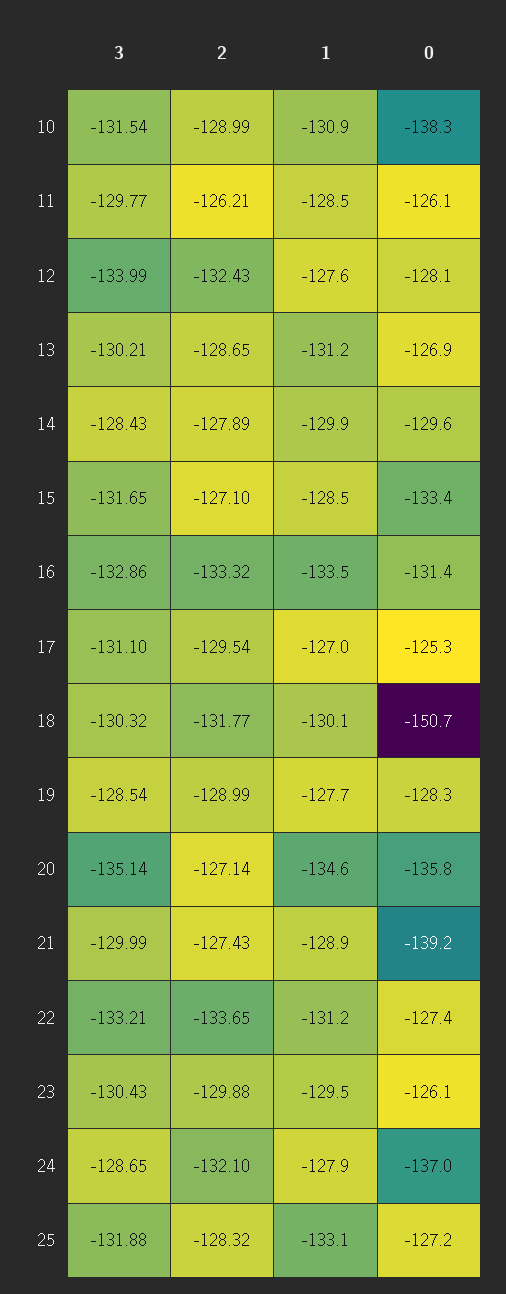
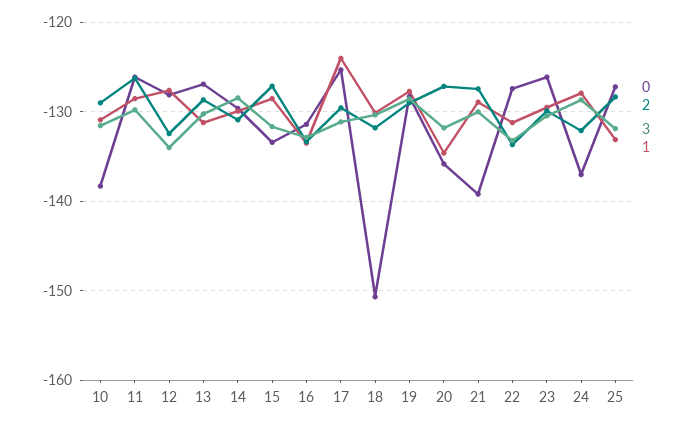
2, 14: -127.89 -> -131
1, 17: -127 -> -124
3, 20: -135.14 -> -132

